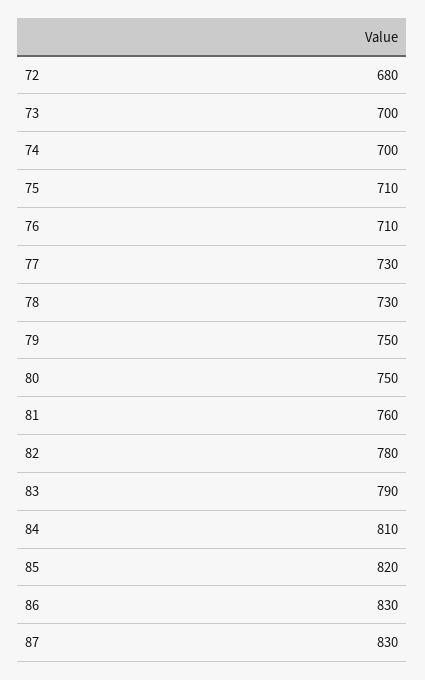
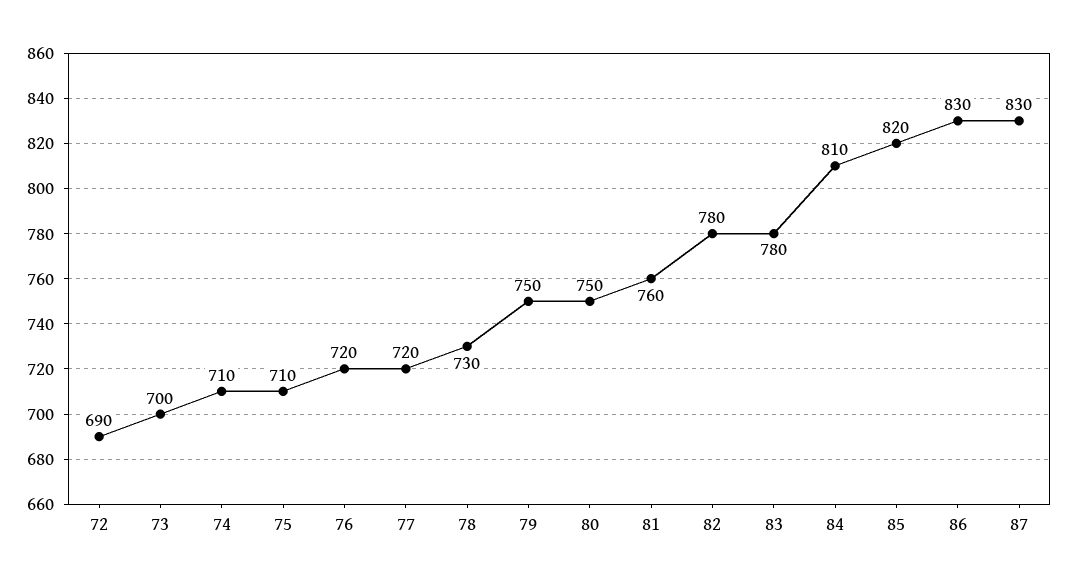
72: 680 -> 690
74: 700 -> 710
76: 710 -> 720
77: 730 -> 720
83: 790 -> 780

